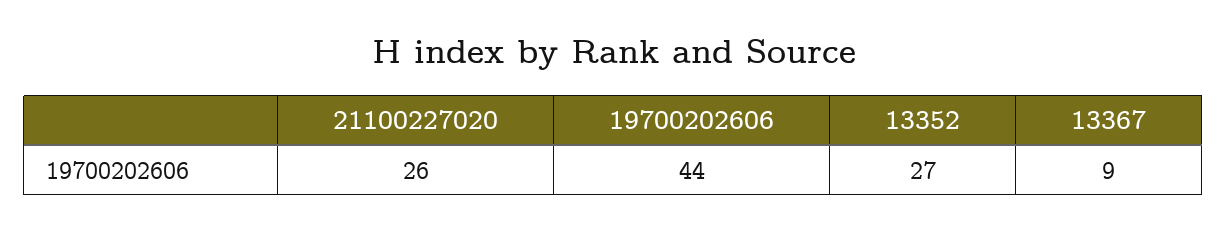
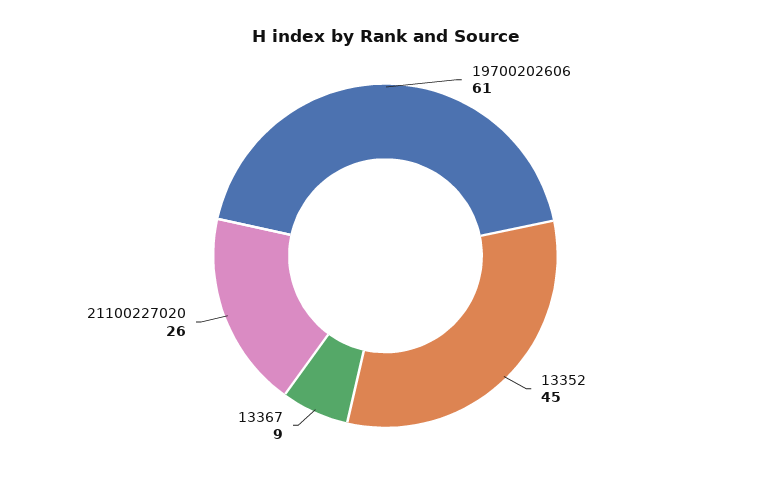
19700202606: 44 -> 61
13352: 27 -> 45

